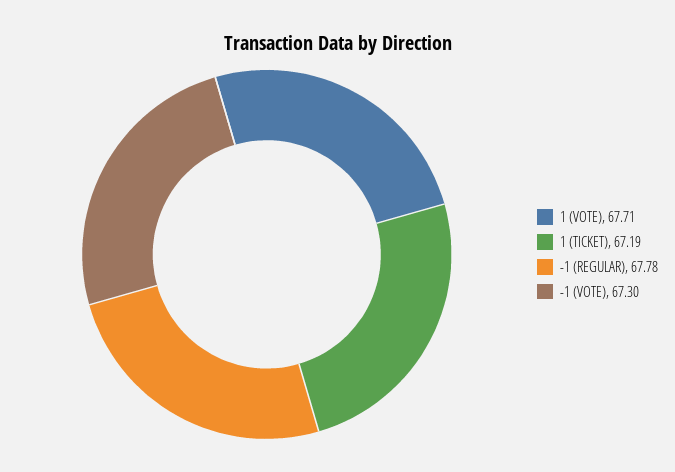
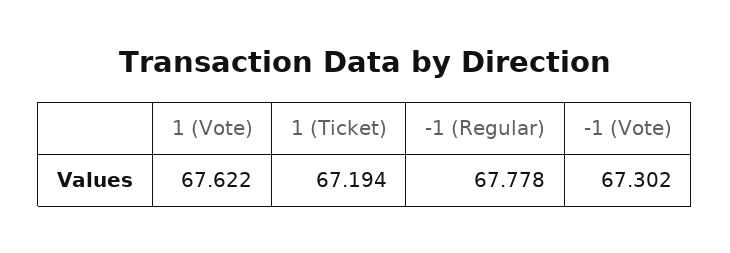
1 (VOTE): 67.71 -> 67.622

